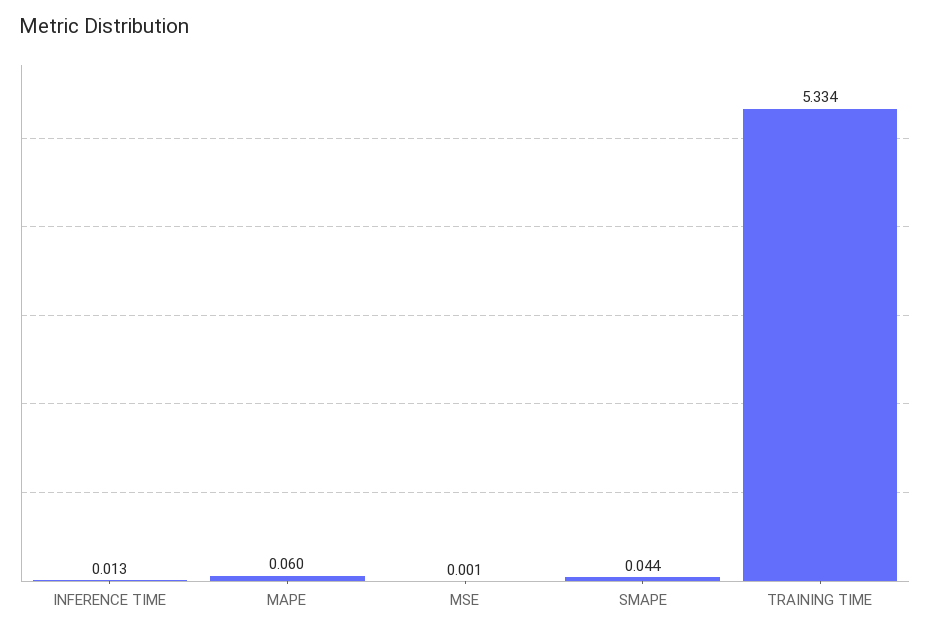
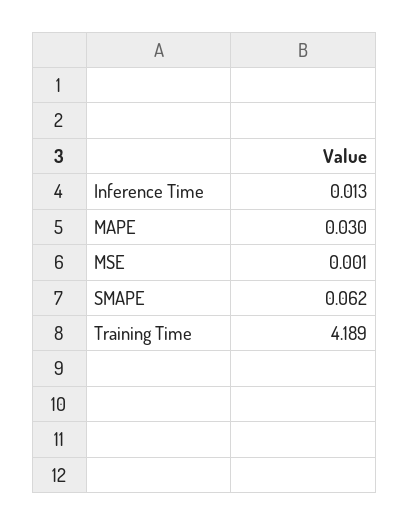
MAPE: 0.06 -> 0.03
SMAPE: 0.044 -> 0.062
TRAINING TIME: 5.334 -> 4.189

